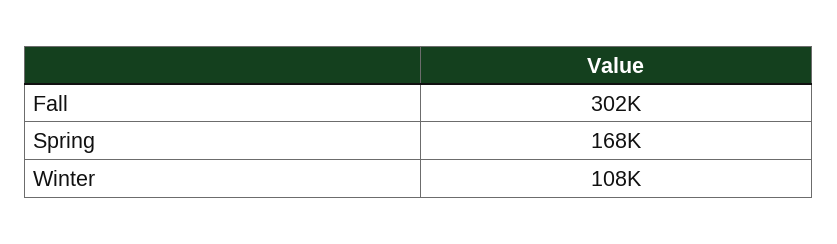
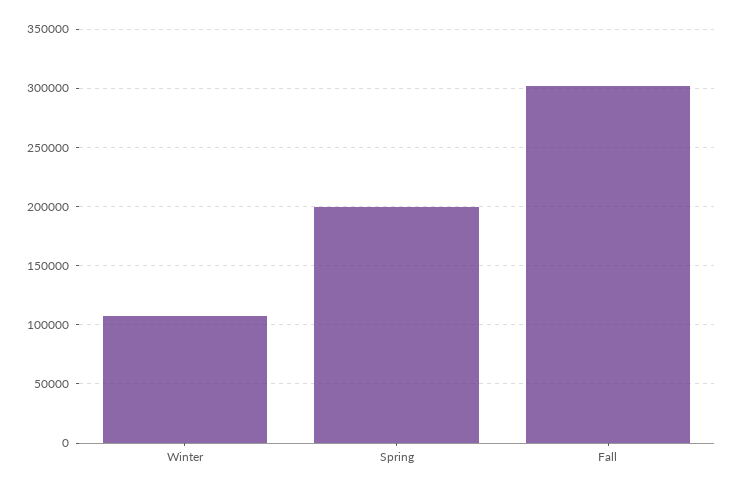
Spring: 168000 -> 200000

